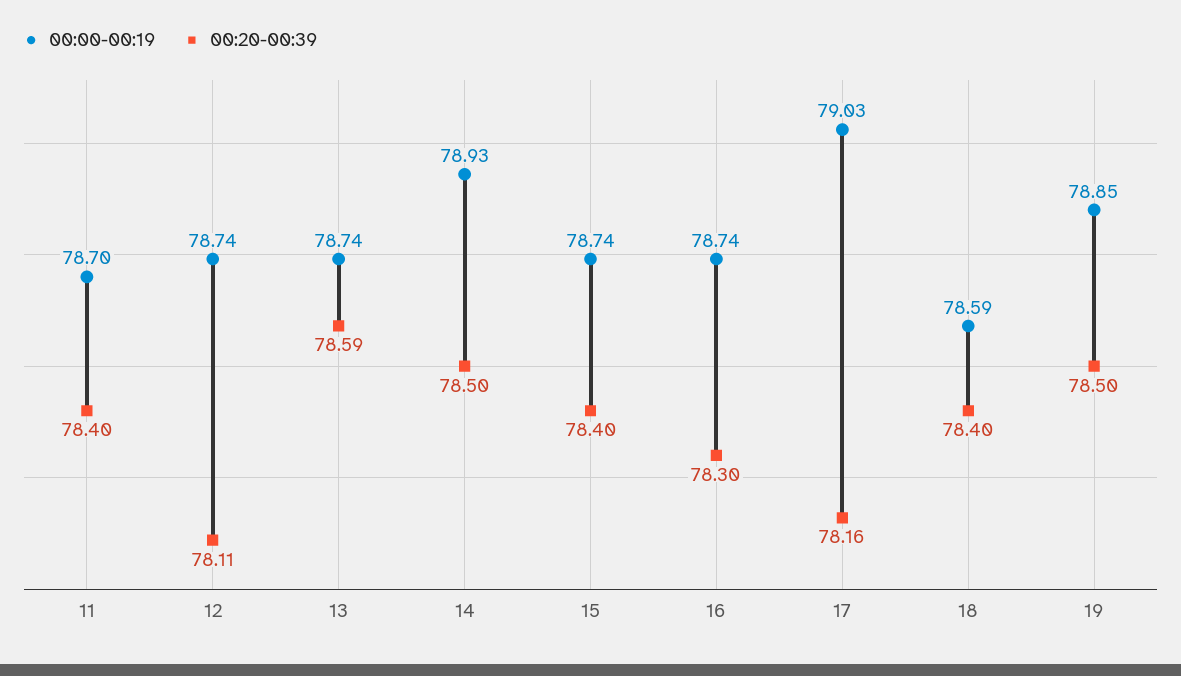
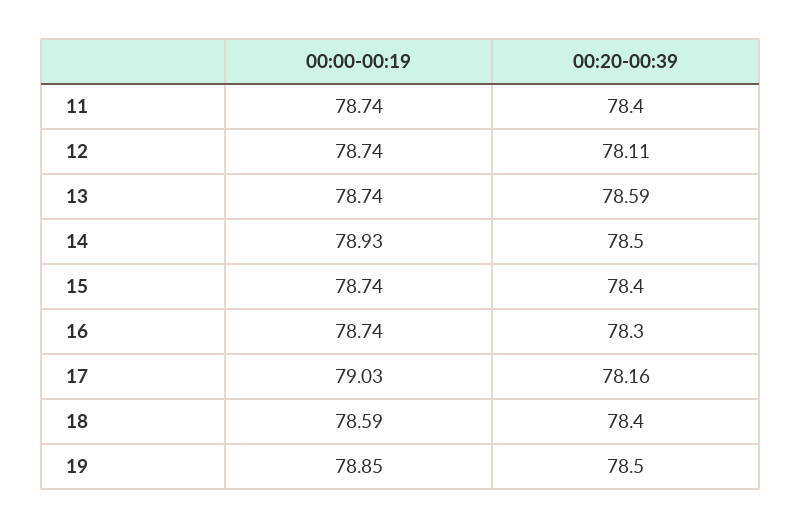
00:00-00:19, 11: 78.7 -> 78.74

